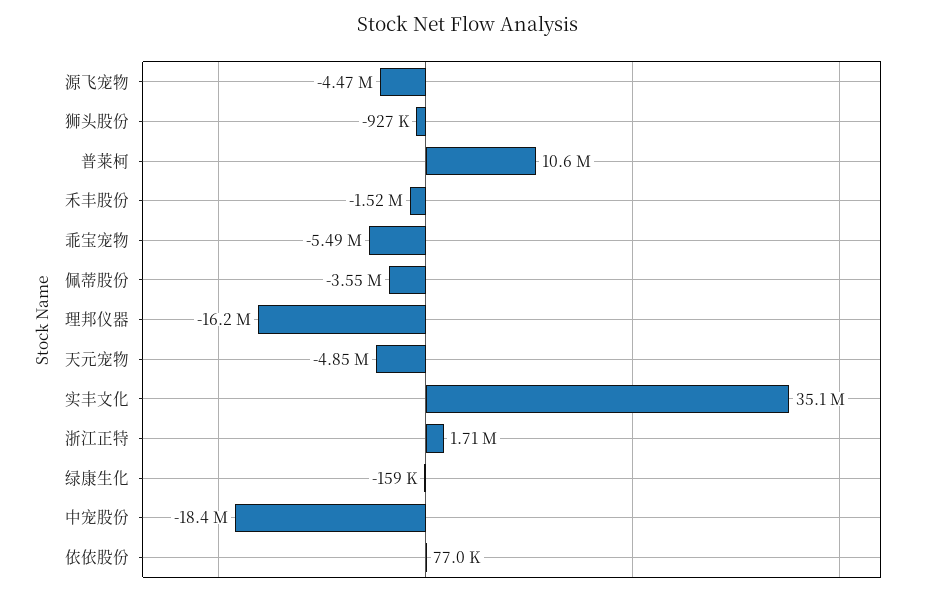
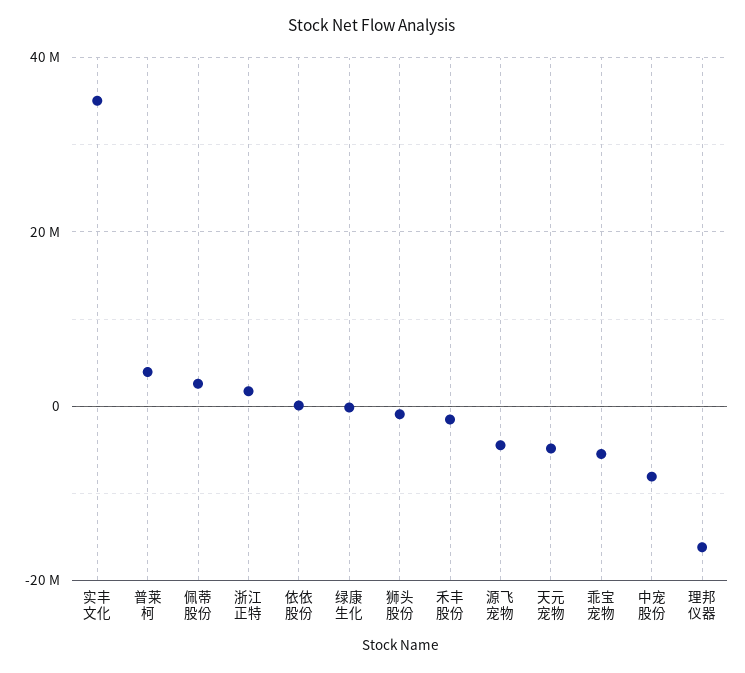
普莱柯: 10600000 -> 4000000
佩蒂股份: -3550000 -> 2000000
中宠股份: -18400000 -> -8000000

